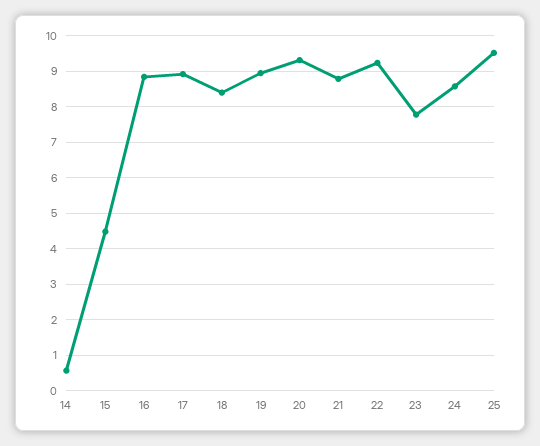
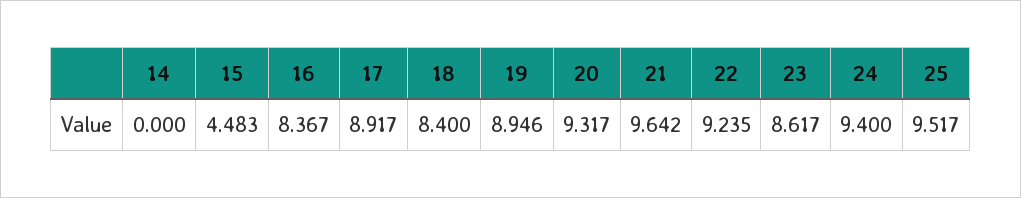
14: 0.6 -> 0
16: 8.8 -> 8.367
21: 8.8 -> 9.642
23: 7.8 -> 8.617
24: 8.6 -> 9.4

